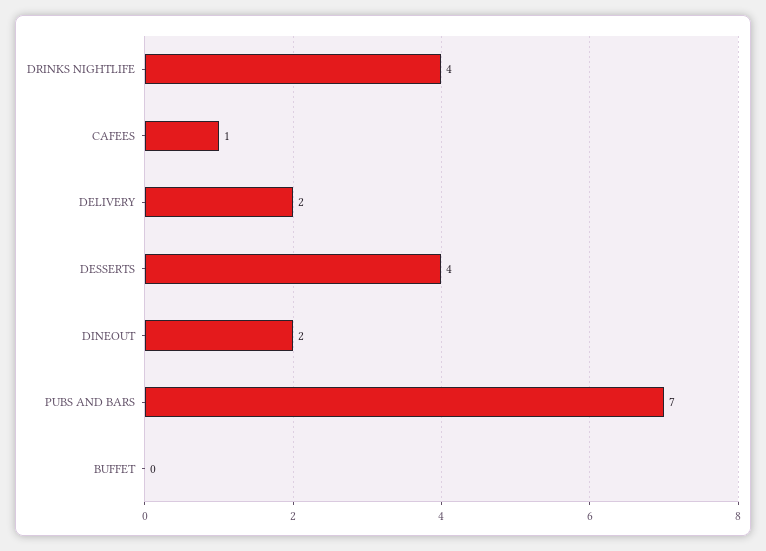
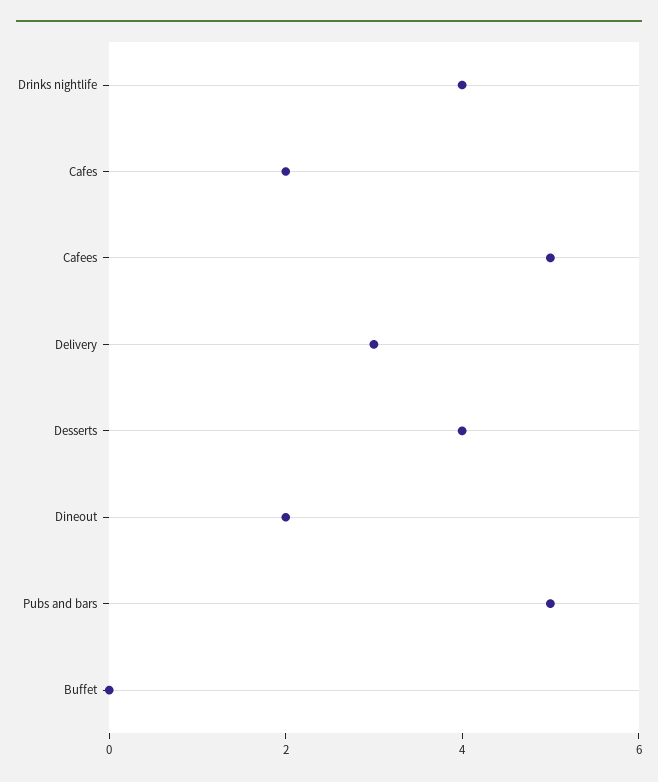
CAFEES: 1 -> 5
DELIVERY: 2 -> 3
PUBS AND BARS: 7 -> 5
Cafes: none -> 2

